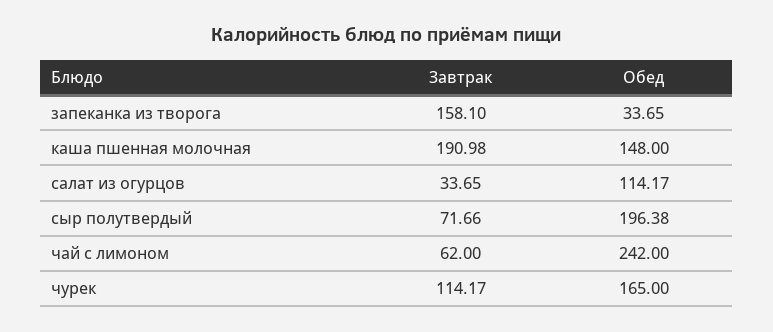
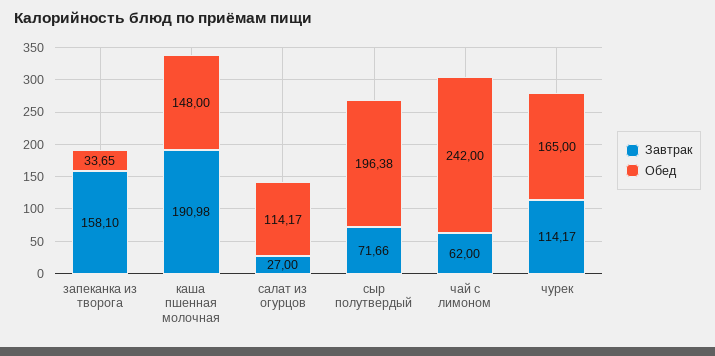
Завтрак, салат из огурцов: 33.65 -> 27

